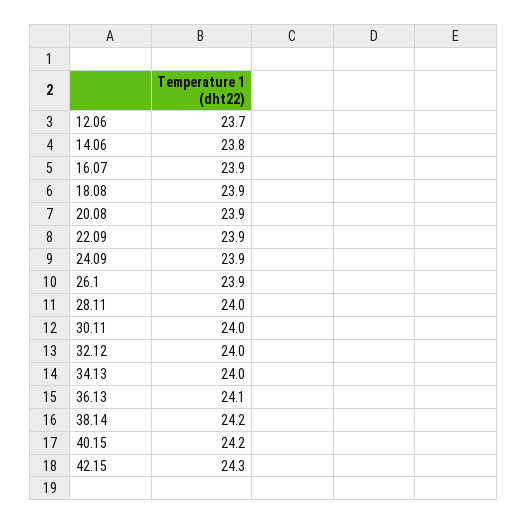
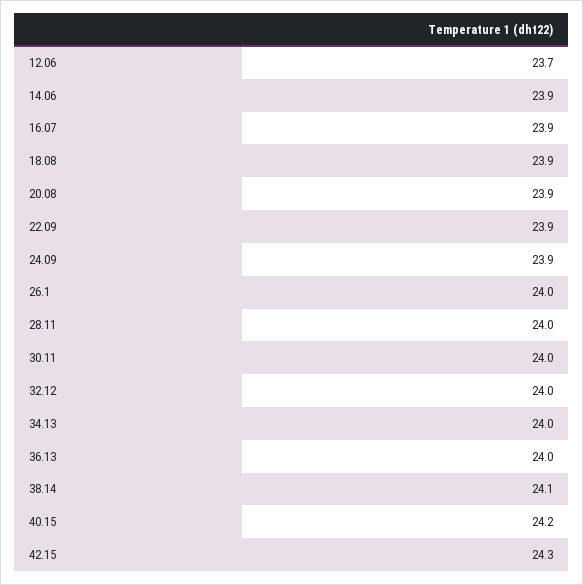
14.06: 23.8 -> 23.9
26.1: 23.9 -> 24
36.13: 24.1 -> 24
38.14: 24.2 -> 24.1

